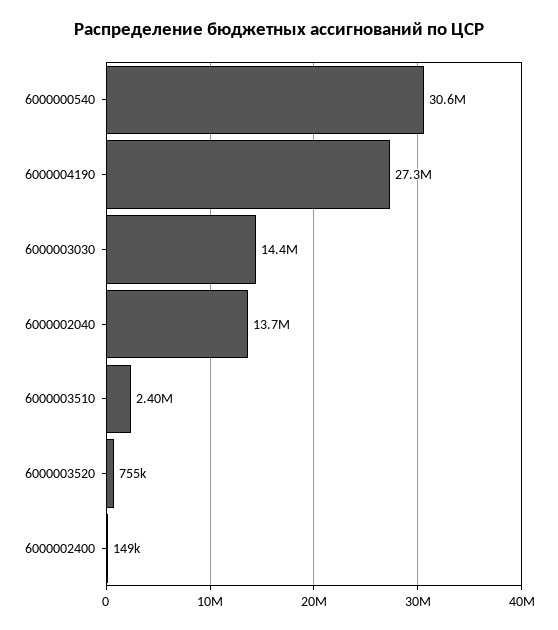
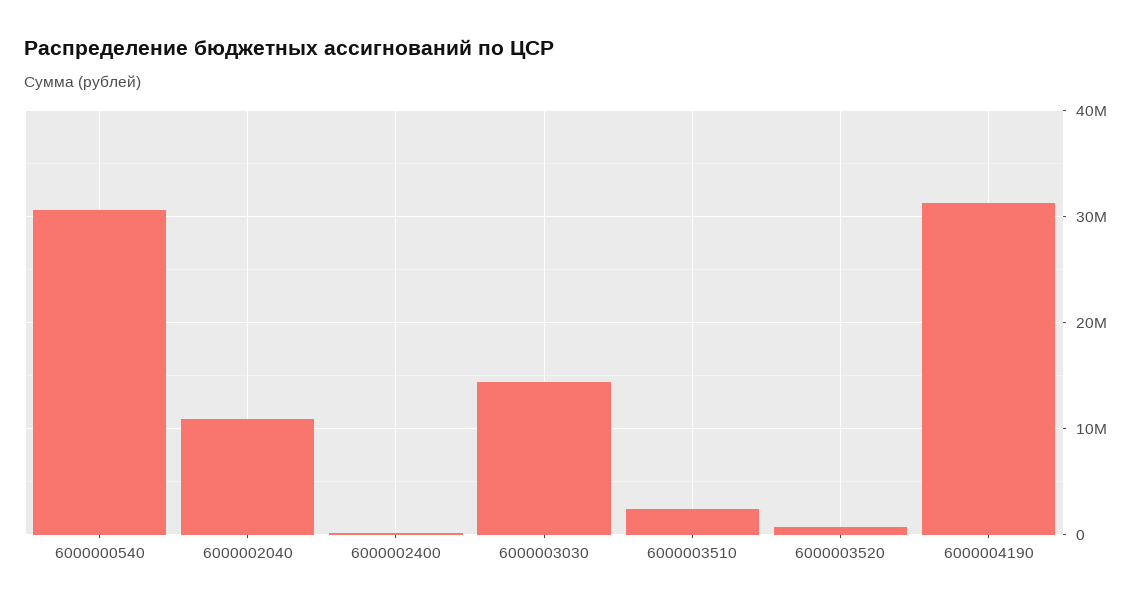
6000004190: 27300000 -> 31000000
6000002040: 13700000 -> 11000000

